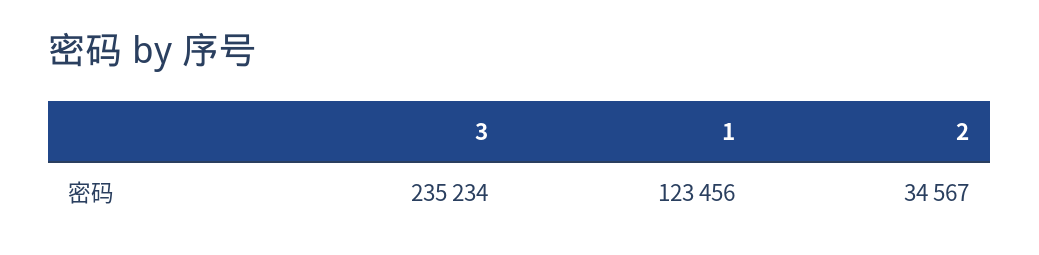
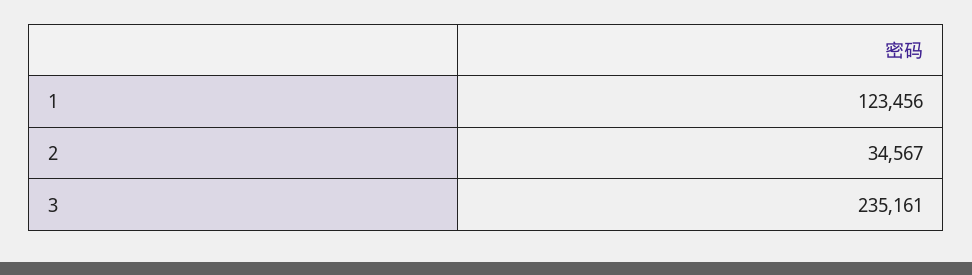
3: 235234 -> 235161

